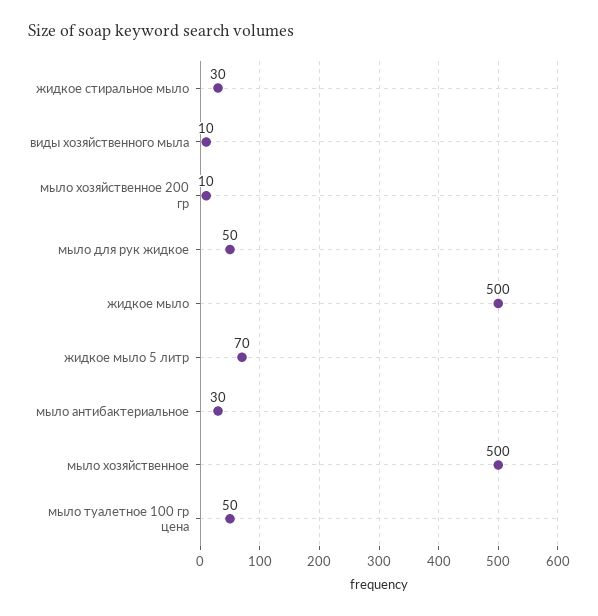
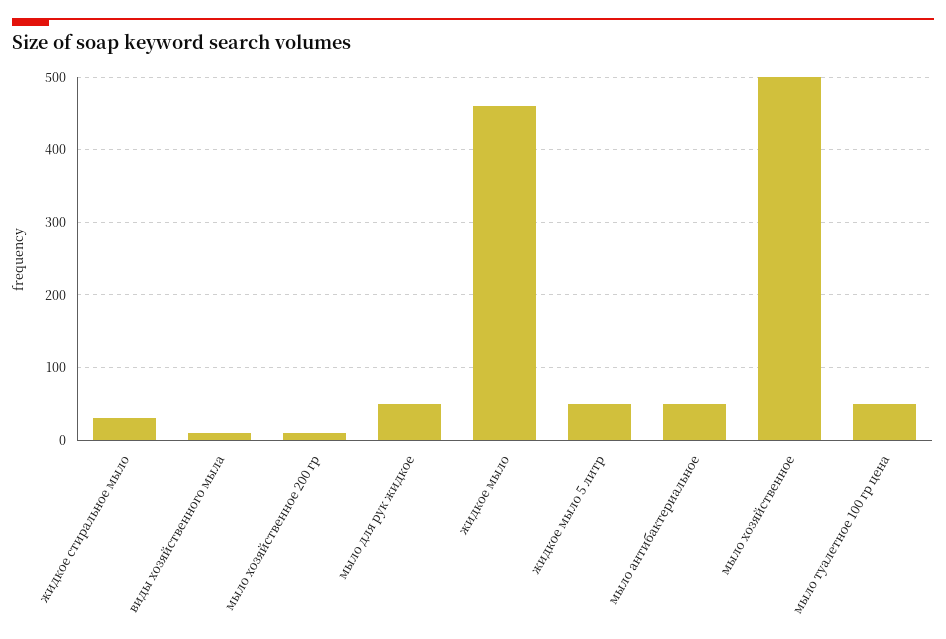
жидкое мыло: 500 -> 460
жидкое мыло 5 литр: 70 -> 50
мыло антибактериальное: 30 -> 50

